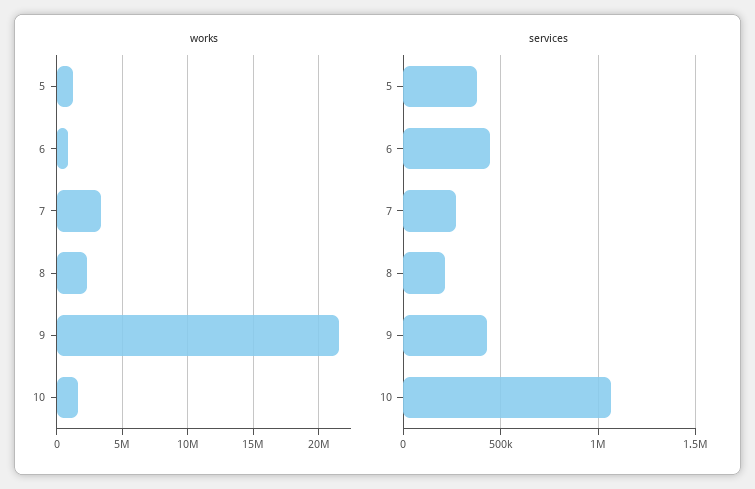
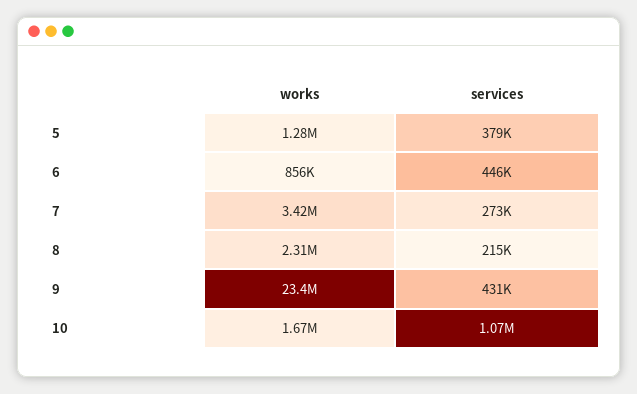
works, 9: 21500000 -> 23400000

